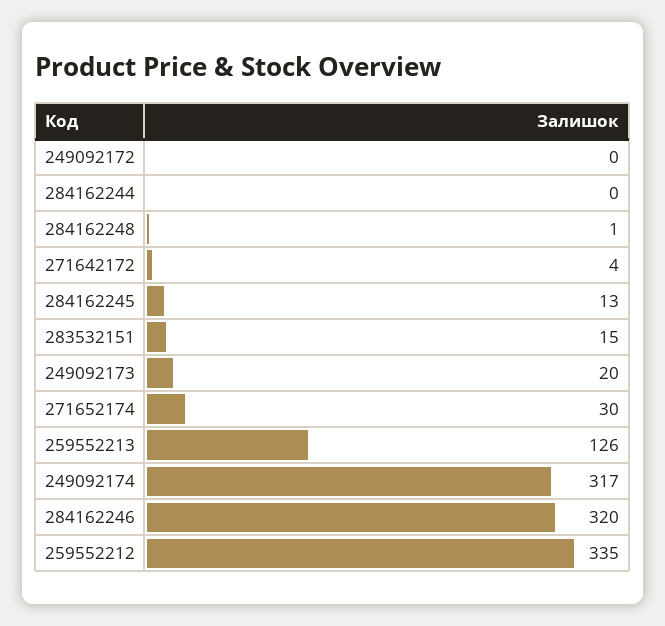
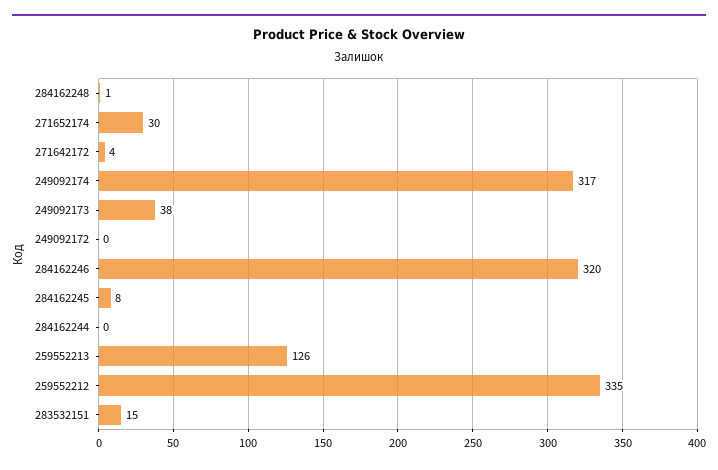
284162245: 13 -> 8
249092173: 20 -> 38

